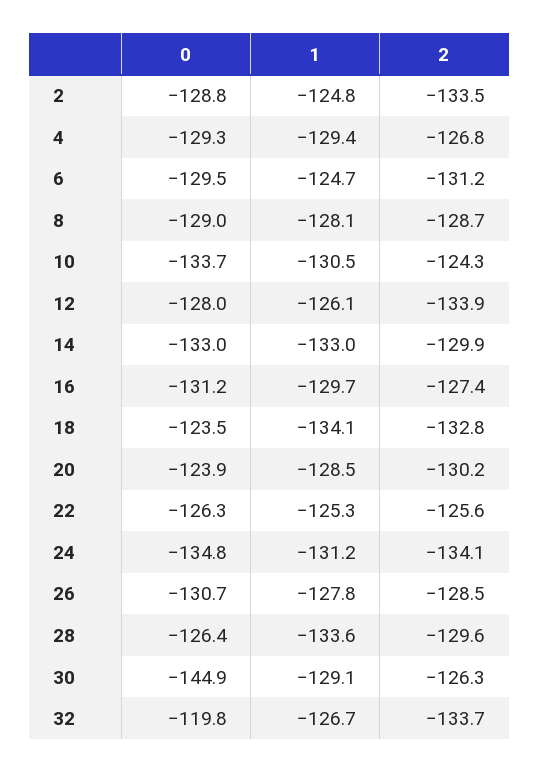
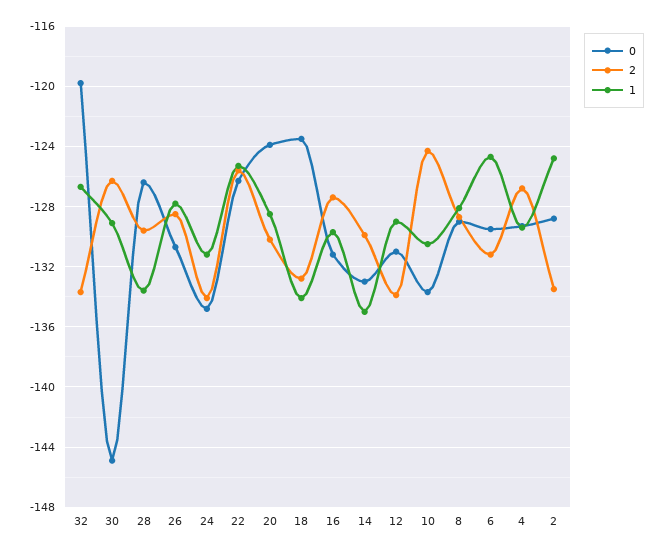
0, 12: -128 -> -131
1, 12: -126.1 -> -129
1, 14: -133 -> -135

